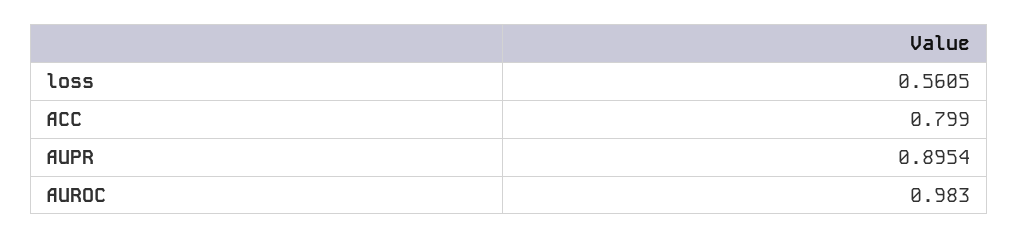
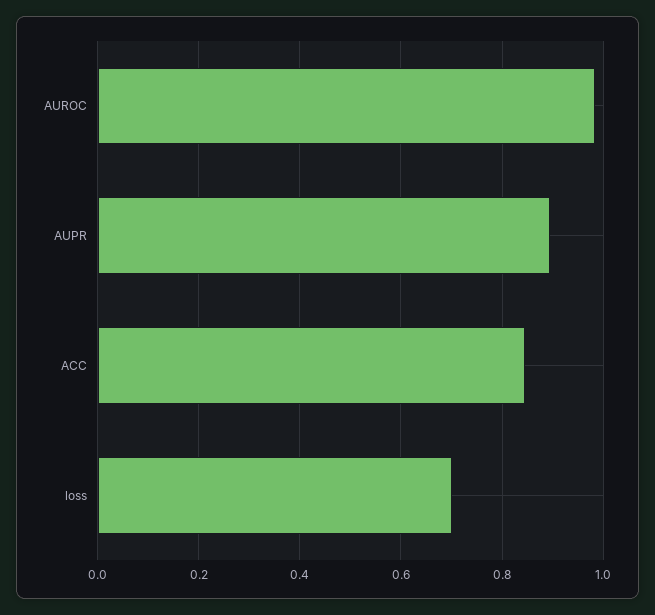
loss: 0.5605 -> 0.7
ACC: 0.799 -> 0.84

